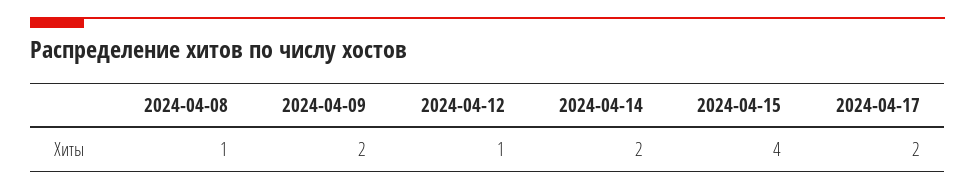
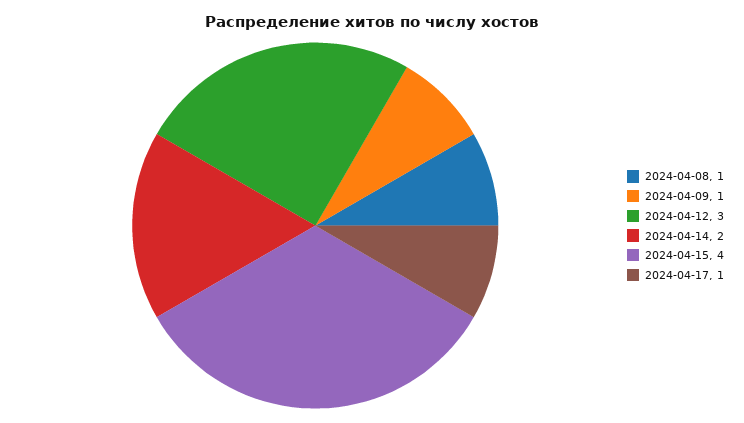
2024-04-09: 2 -> 1
2024-04-12: 1 -> 3
2024-04-17: 2 -> 1

